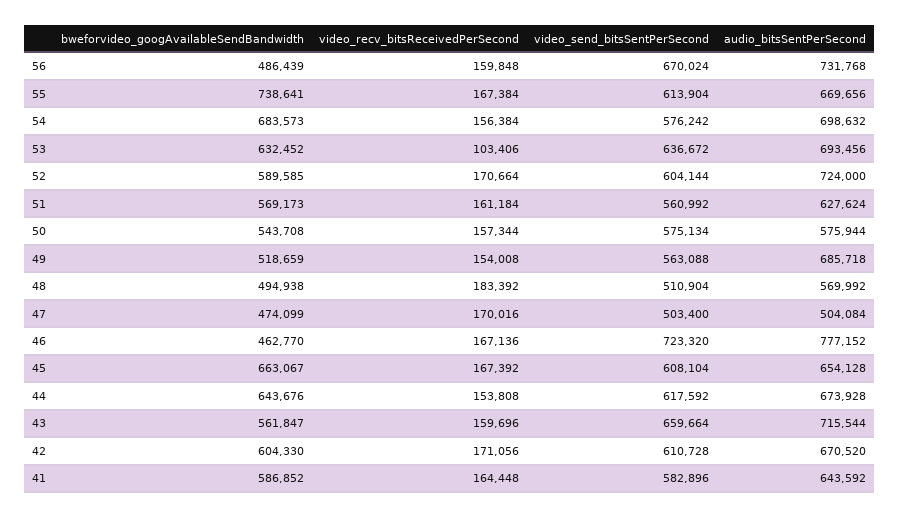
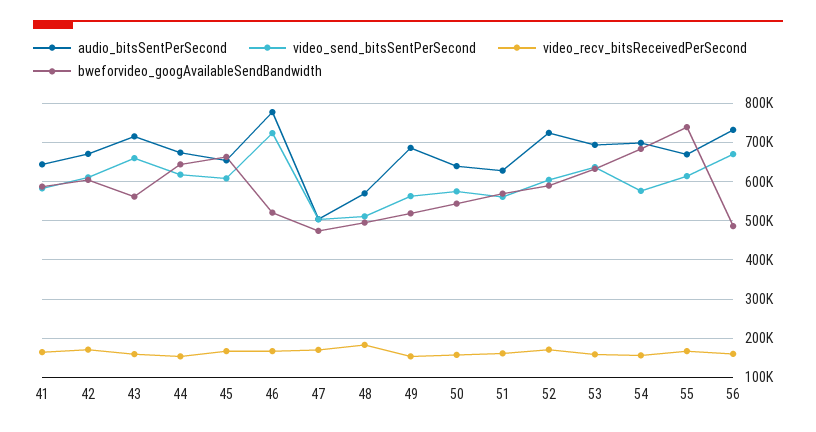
video_recv_bitsReceivedPerSecond, 53: 103406 -> 160000
audio_bitsSentPerSecond, 50: 575944 -> 640000
bweforvideo_googAvailableSendBandwidth, 46: 462770 -> 520000

